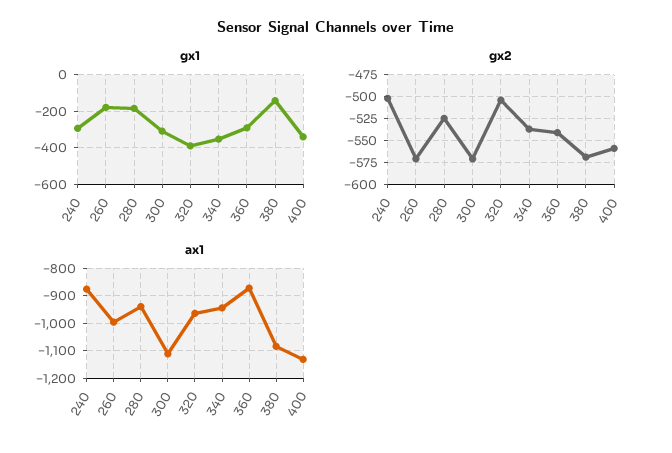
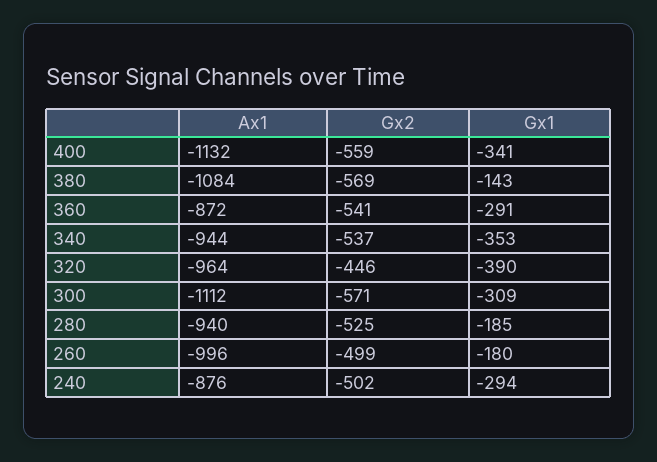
gx2, 260: -575 -> -499
gx2, 320: -500 -> -446

